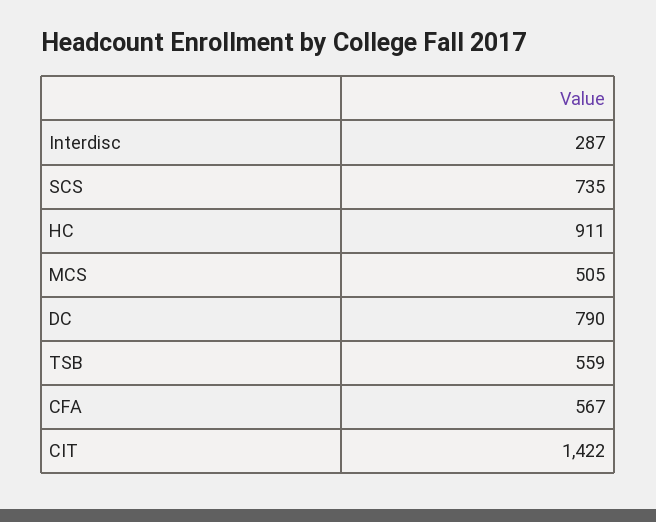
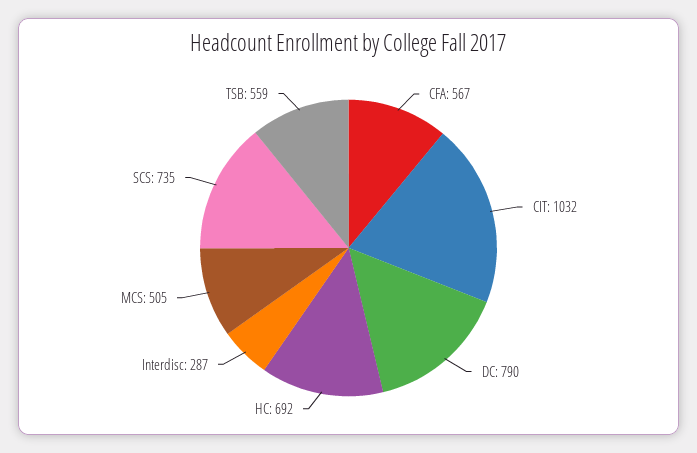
HC: 911 -> 692
CIT: 1422 -> 1032

